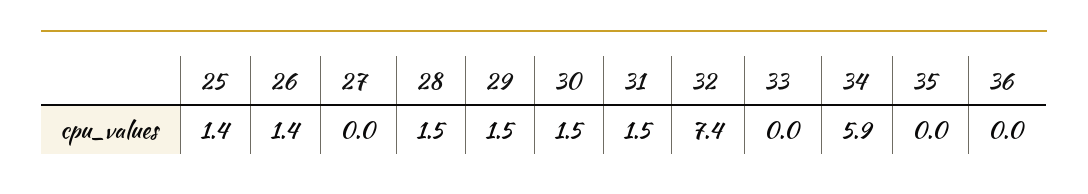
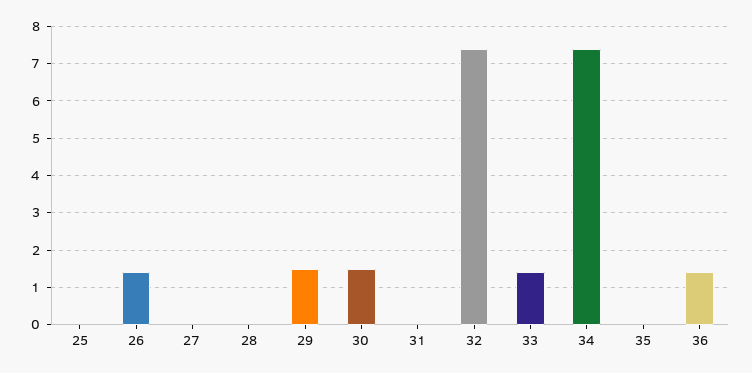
25: 1.4 -> 0
28: 1.5 -> 0
31: 1.5 -> 0
33: 0 -> 1.5
34: 5.9 -> 7.5
36: 0 -> 1.5

